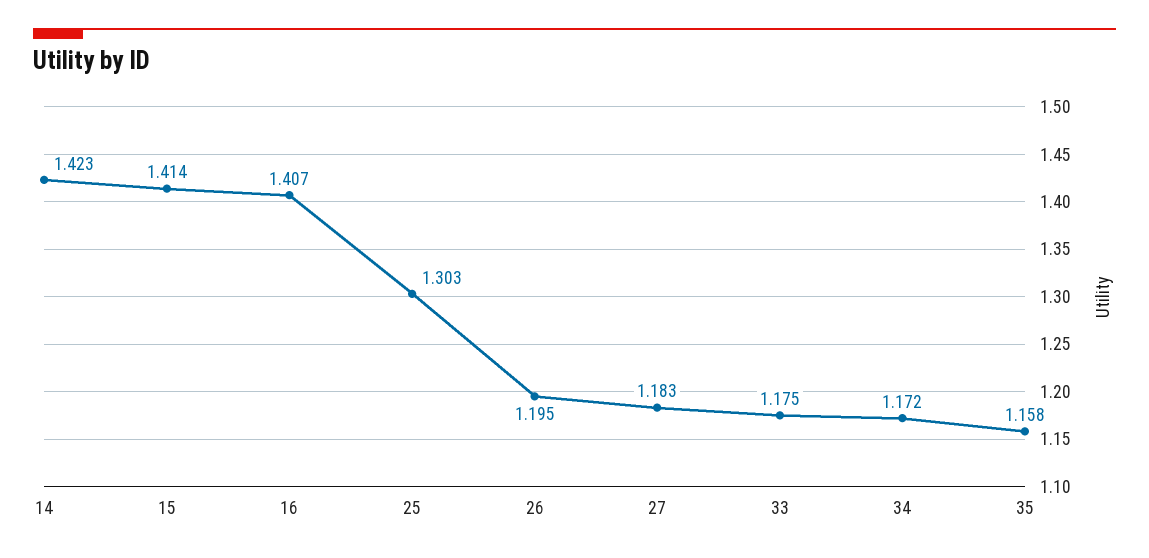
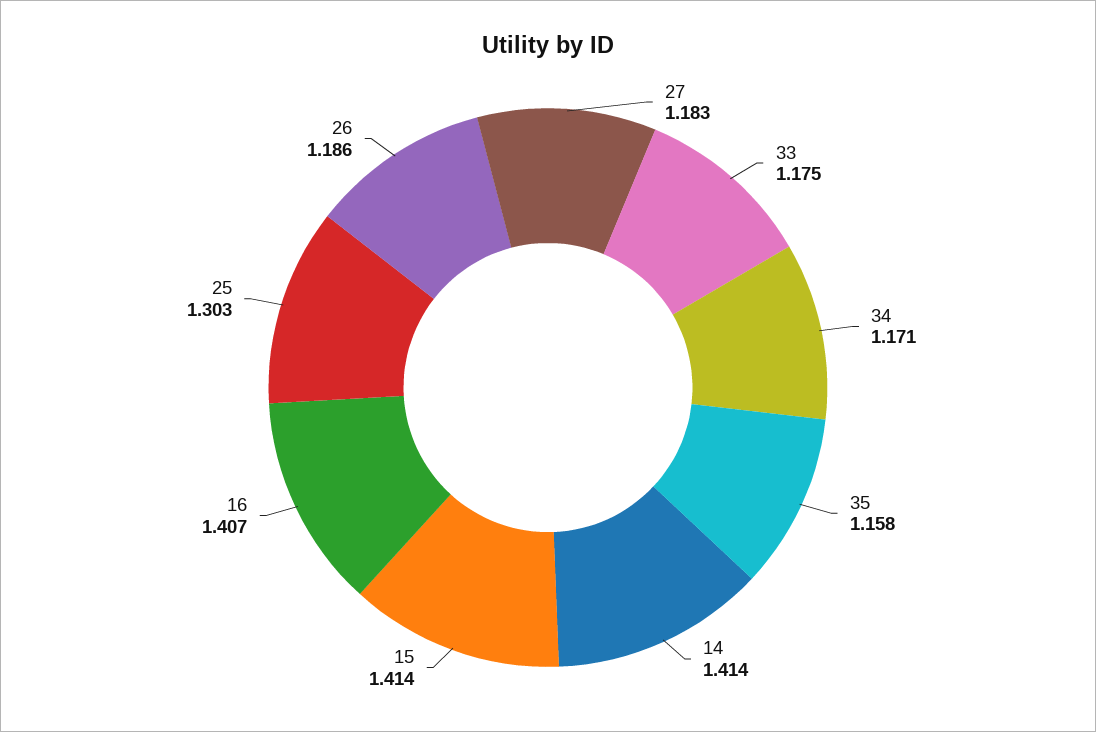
14: 1.423 -> 1.414
26: 1.195 -> 1.186
34: 1.172 -> 1.171

